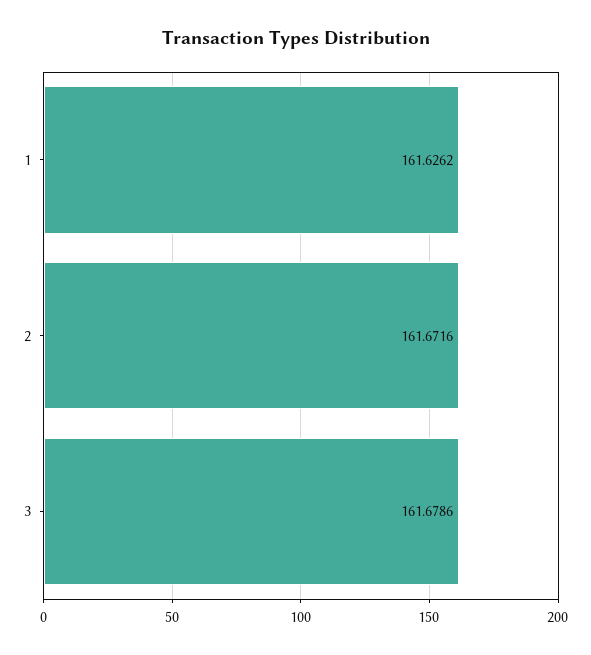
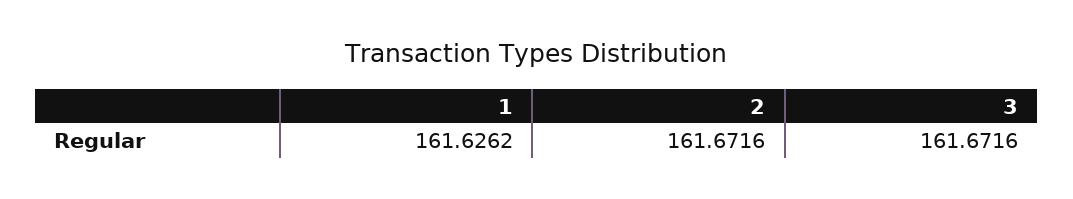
3: 161.6786 -> 161.6716

